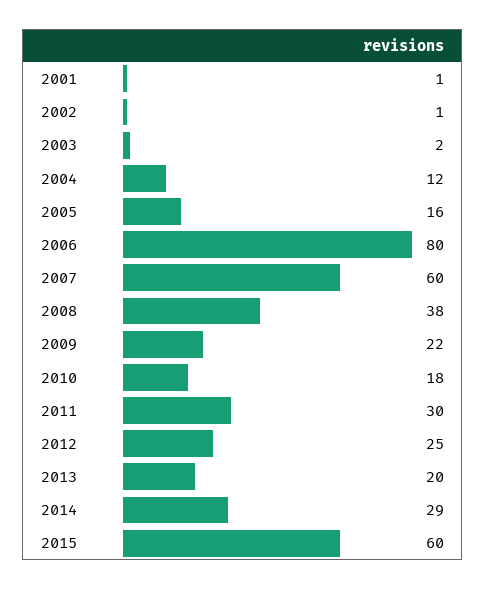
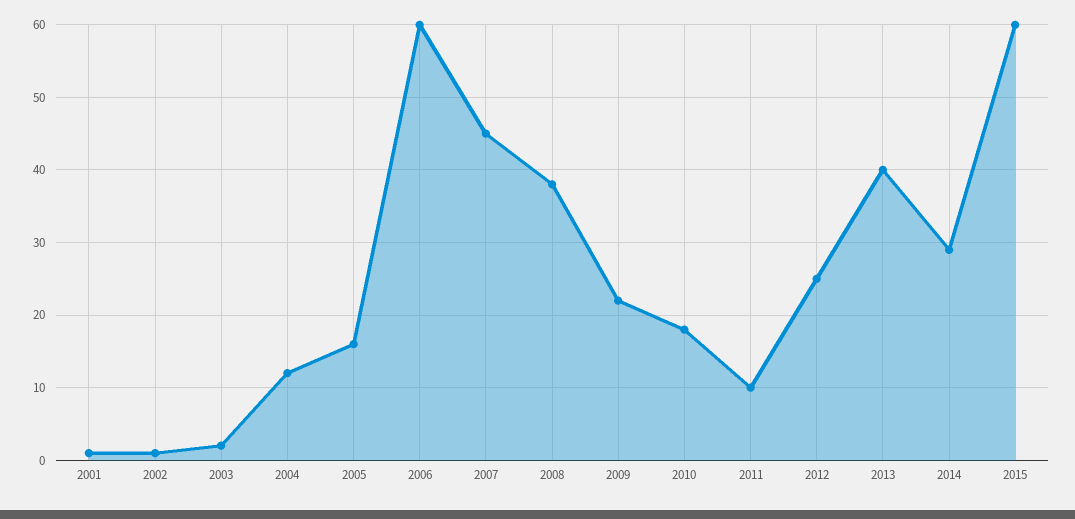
2006: 80 -> 60
2007: 60 -> 45
2011: 30 -> 10
2013: 20 -> 40

